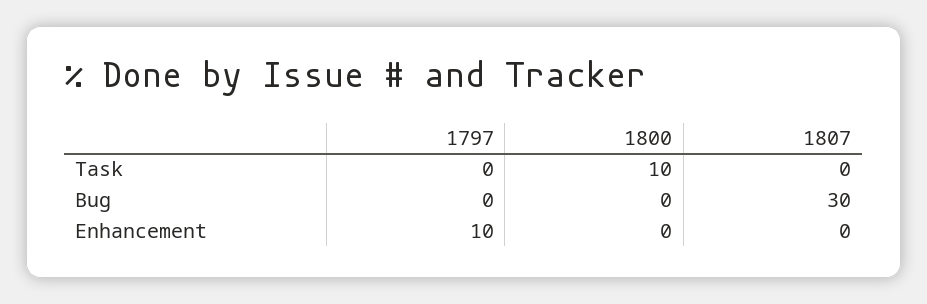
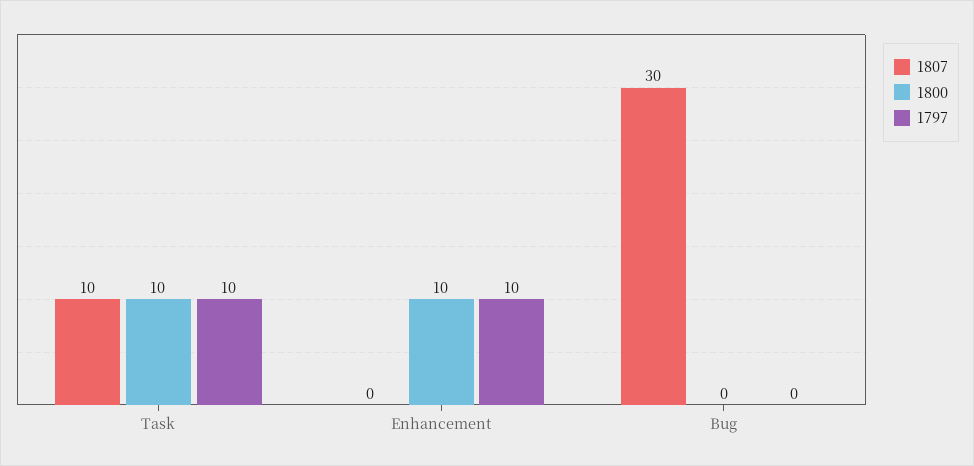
1797, Task: 0 -> 10
1807, Task: 0 -> 10
1800, Enhancement: 0 -> 10

